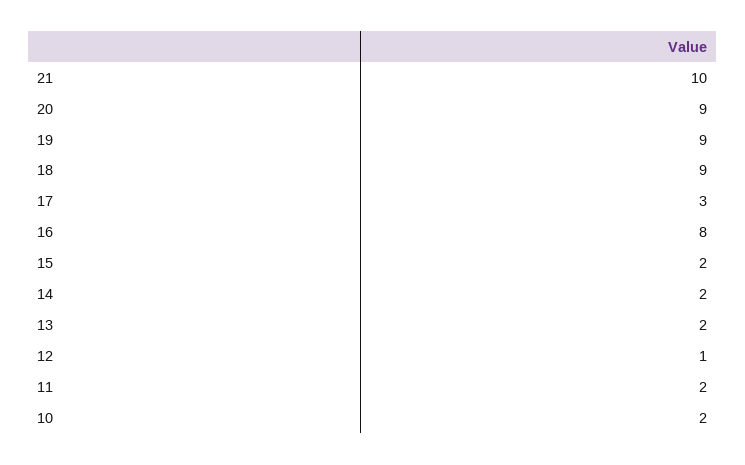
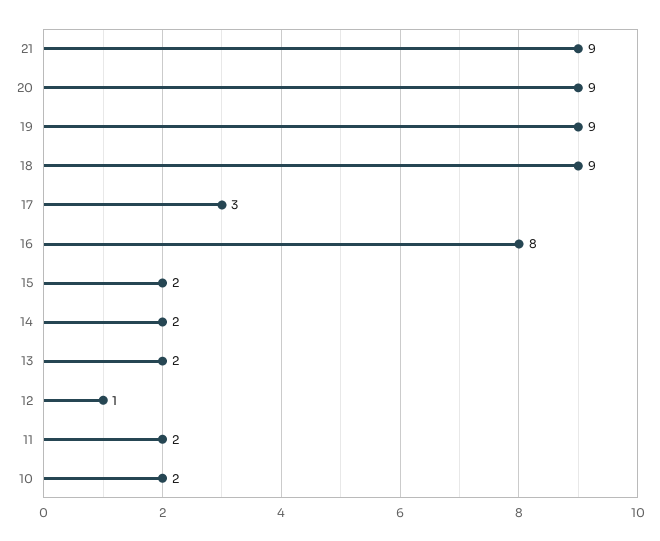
21: 10 -> 9

